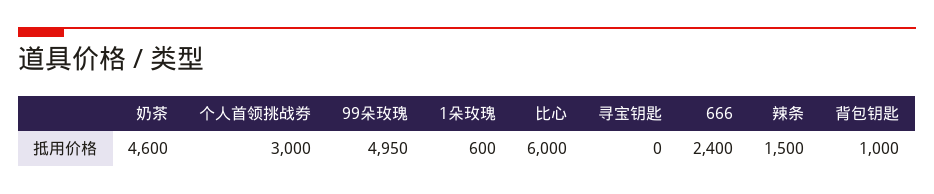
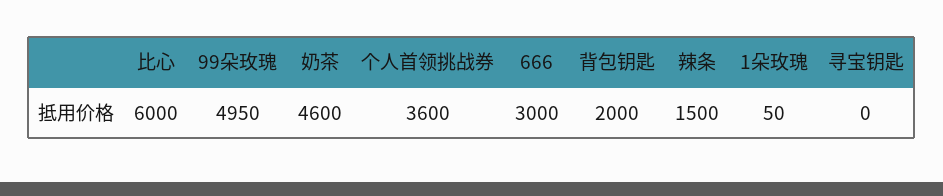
个人首领挑战券: 3000 -> 3600
1朵玫瑰: 600 -> 50
666: 2400 -> 3000
背包钥匙: 1000 -> 2000

